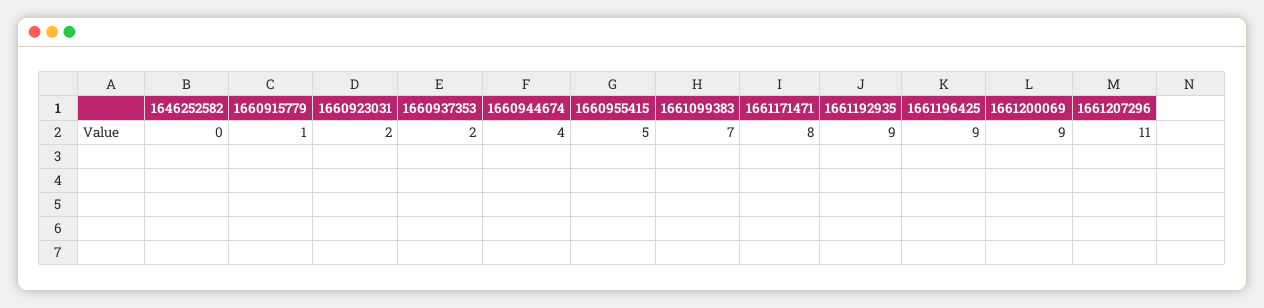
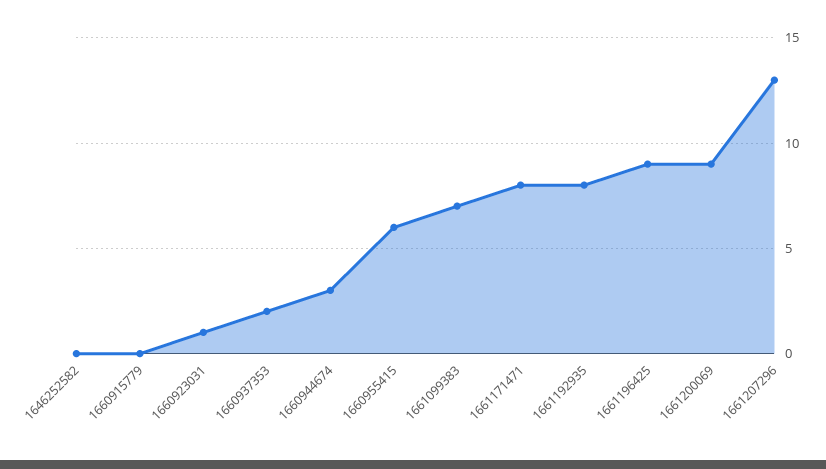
1660915779: 1 -> 0
1660923031: 2 -> 1
1660944674: 4 -> 3
1660955415: 5 -> 6
1661192935: 9 -> 8
1661207296: 11 -> 13

